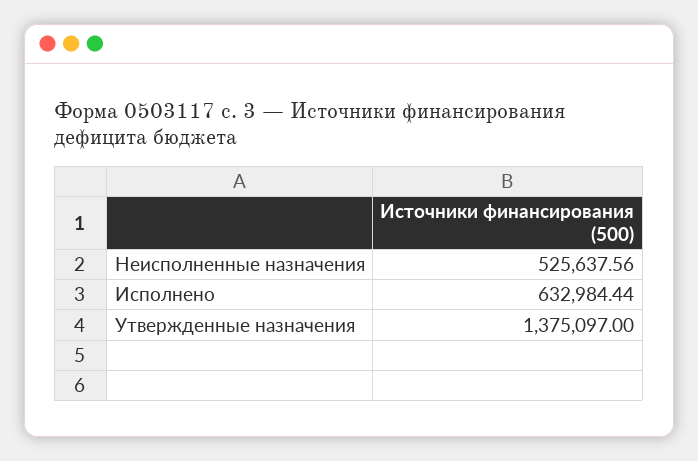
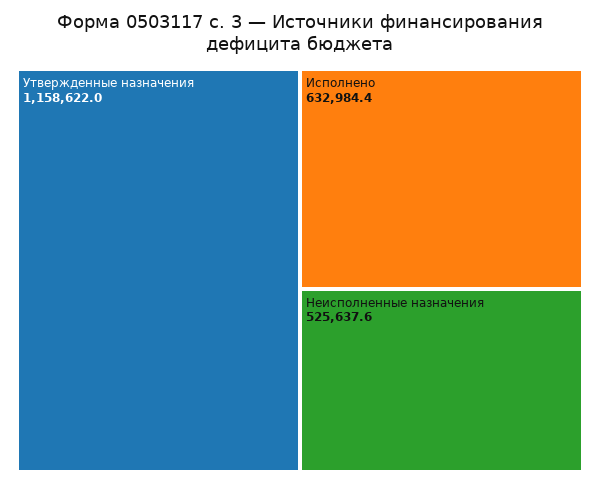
Утвержденные назначения: 1375097 -> 1158622

